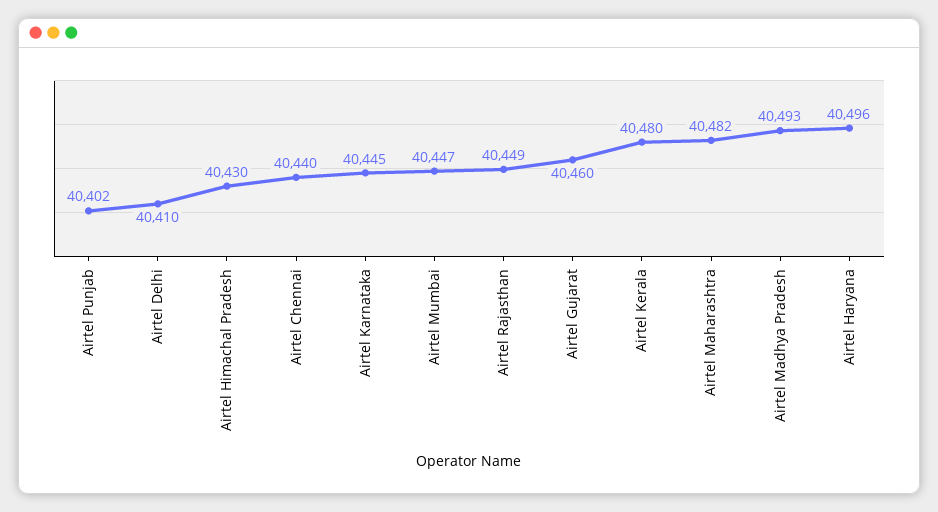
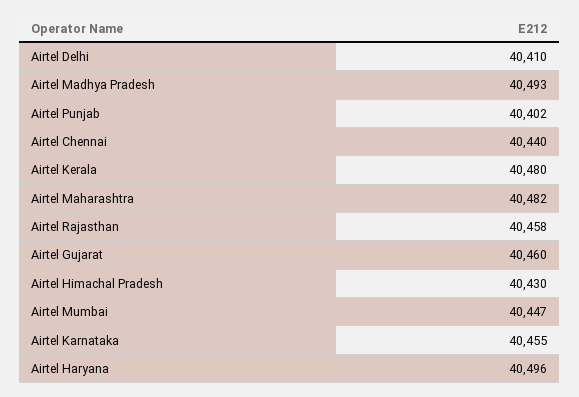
Airtel Karnataka: 40445 -> 40455
Airtel Rajasthan: 40449 -> 40458

